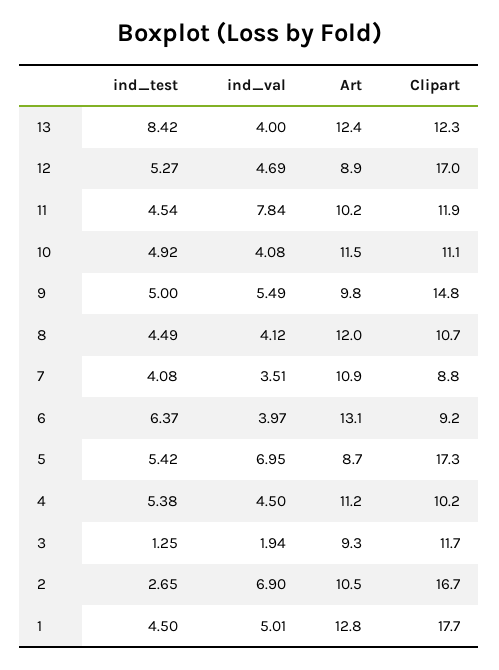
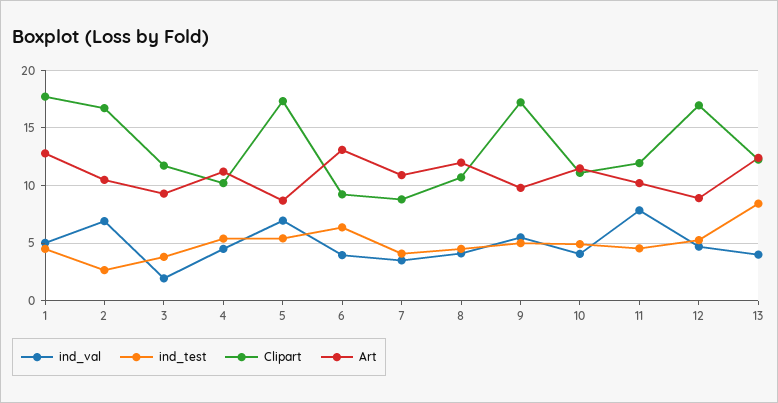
Clipart, 9: 14.8 -> 17
ind_test, 3: 1.25 -> 4

